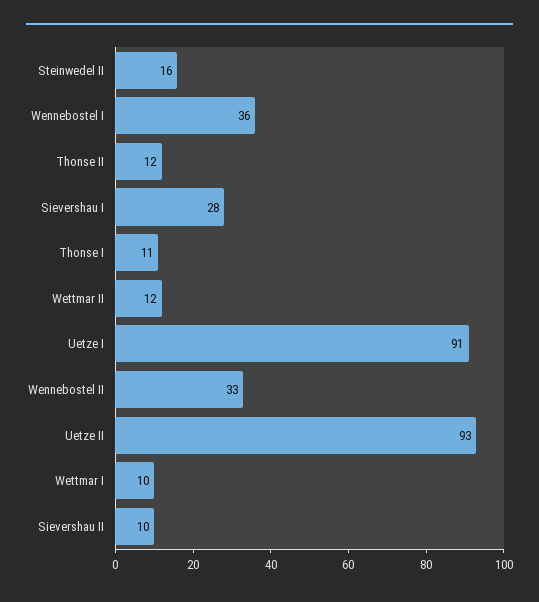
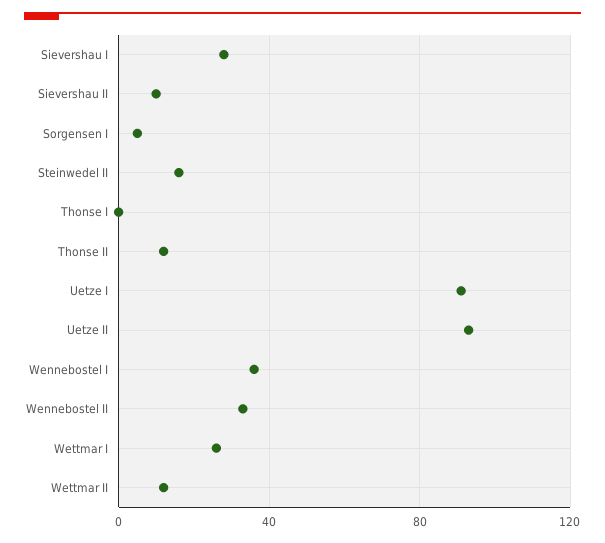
Thonse I: 11 -> 0
Wettmar I: 10 -> 25
Sorgensen I: none -> 5

